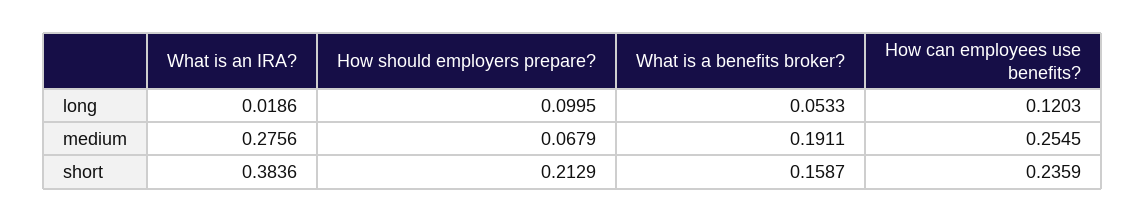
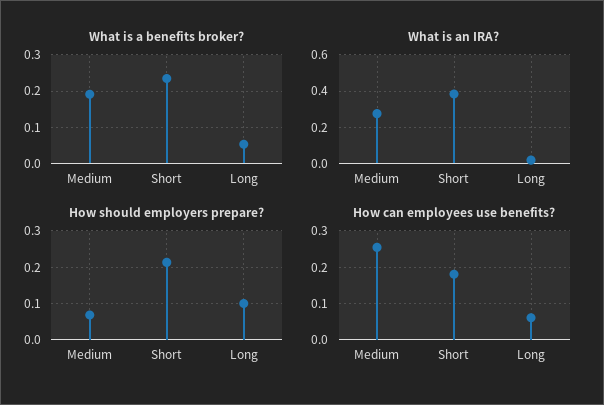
How can employees use benefits?, long: 0.1203 -> 0.06
What is a benefits broker?, short: 0.1587 -> 0.24
How can employees use benefits?, short: 0.2359 -> 0.18

